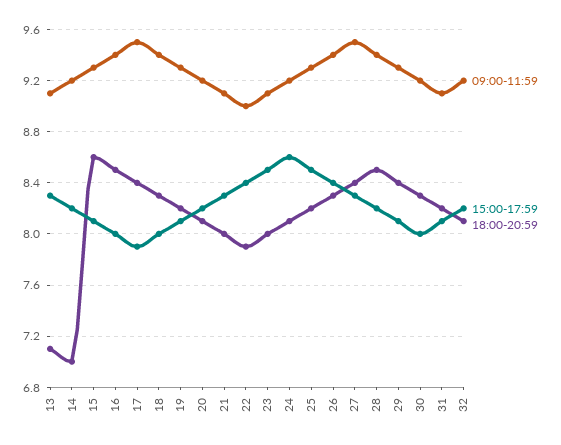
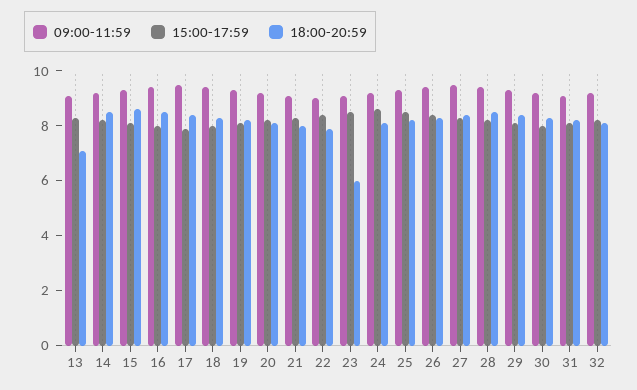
18:00-20:59, 14: 7 -> 8.5
18:00-20:59, 23: 8 -> 6

